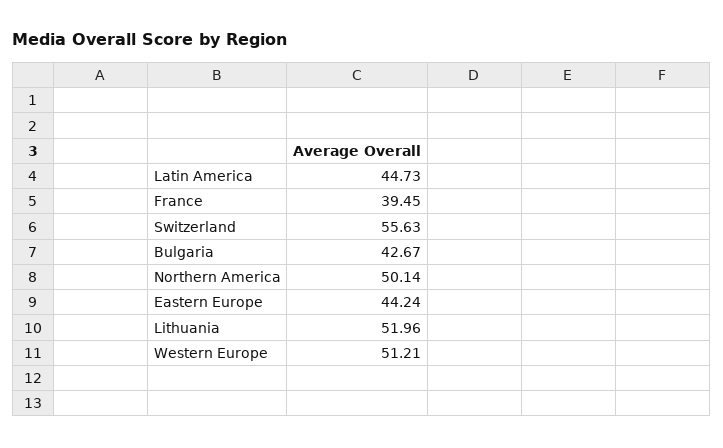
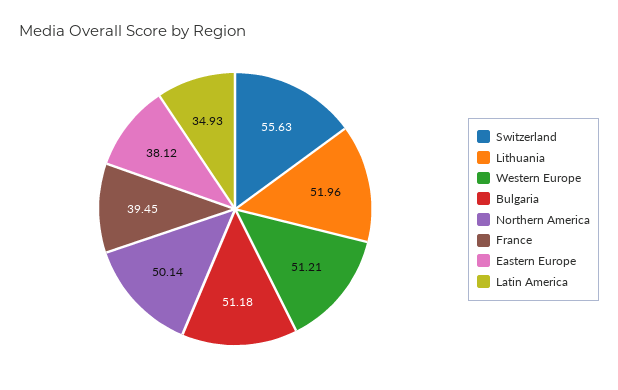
Latin America: 44.73 -> 34.93
Bulgaria: 42.67 -> 51.18
Eastern Europe: 44.24 -> 38.12

